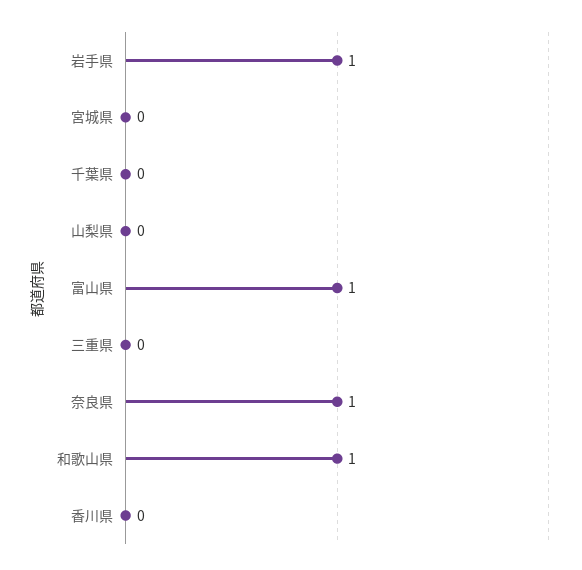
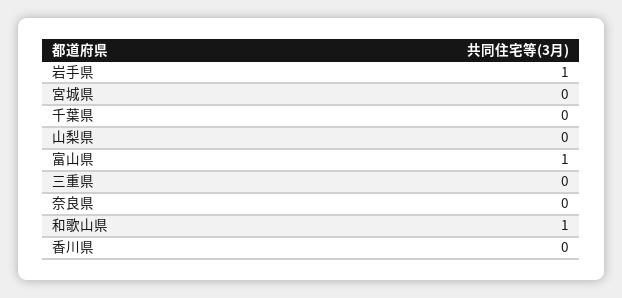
奈良県: 1 -> 0

